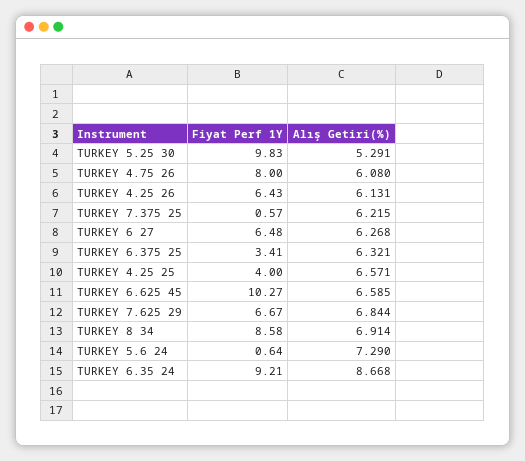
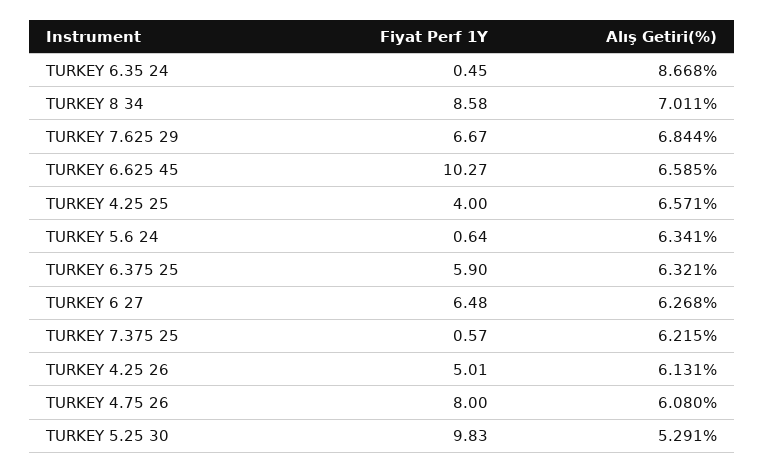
Fiyat Perf 1Y, TURKEY 4.25 26: 6.43 -> 5.01
Fiyat Perf 1Y, TURKEY 6.375 25: 3.41 -> 5.9
Alış Getiri(%), TURKEY 8 34: 6.914 -> 7.011
Alış Getiri(%), TURKEY 5.6 24: 7.29 -> 6.341
Fiyat Perf 1Y, TURKEY 6.35 24: 9.21 -> 0.45

